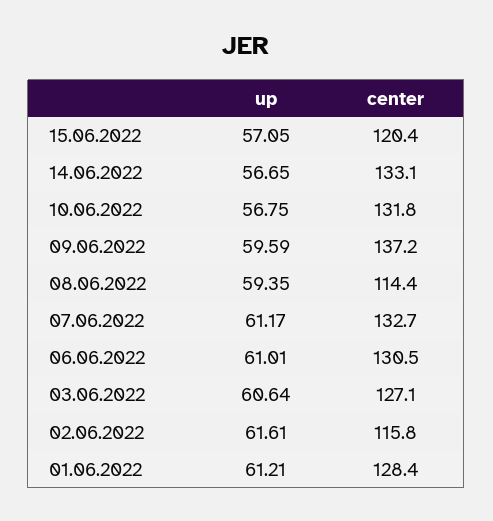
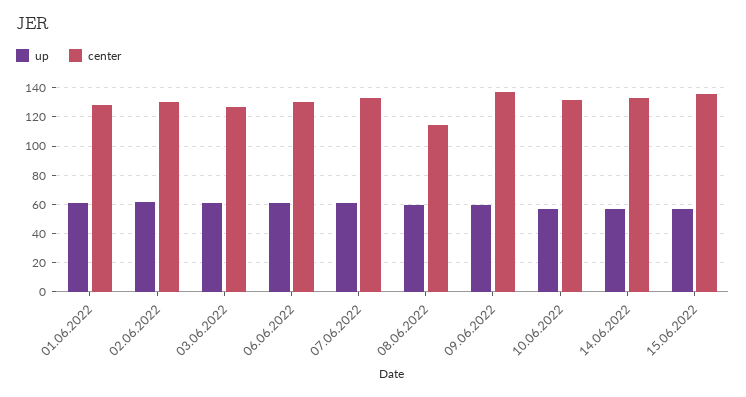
center, 15.06.2022: 120.4 -> 135
center, 02.06.2022: 115.8 -> 130

